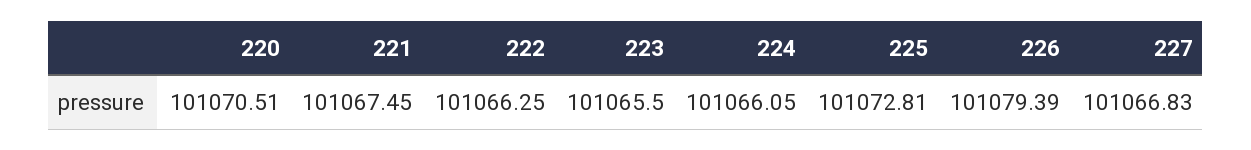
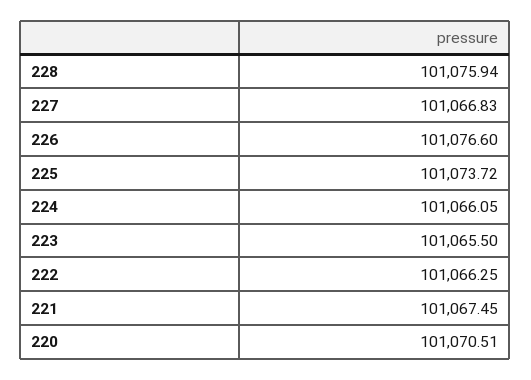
225: 101072.81 -> 101073.72
226: 101079.39 -> 101076.6
228: none -> 101075.94

